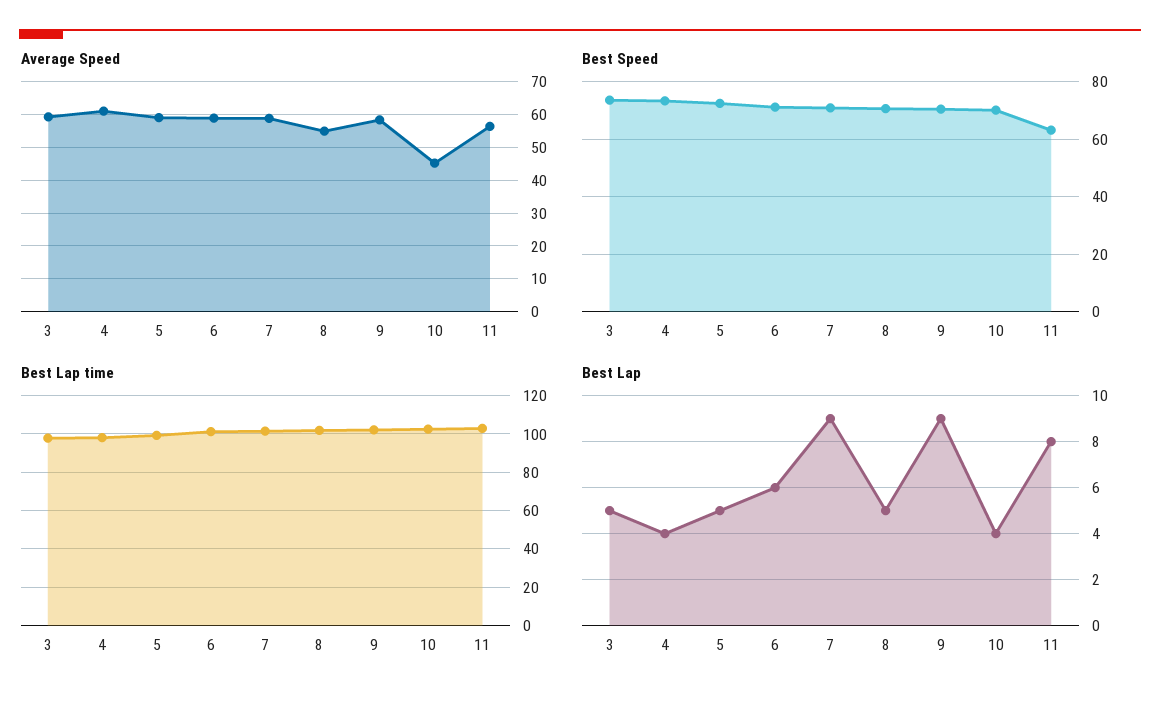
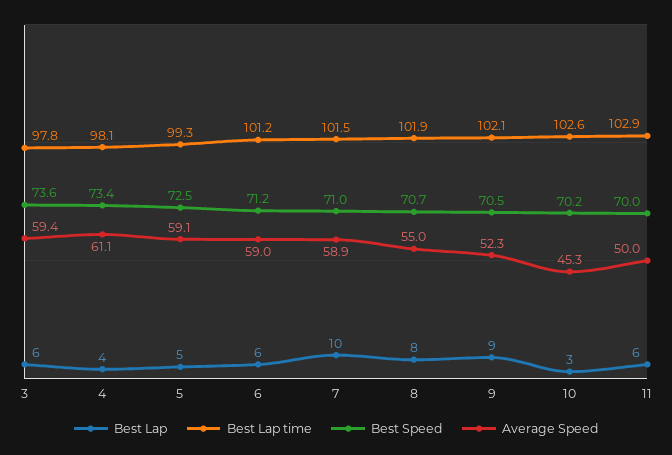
Average Speed, 9: 58 -> 52.3
Average Speed, 11: 56 -> 50
Best Speed, 11: 62.5 -> 70
Best Lap, 3: 5 -> 6
Best Lap, 7: 9 -> 10
Best Lap, 8: 5 -> 8
Best Lap, 10: 4 -> 3
Best Lap, 11: 8 -> 6

